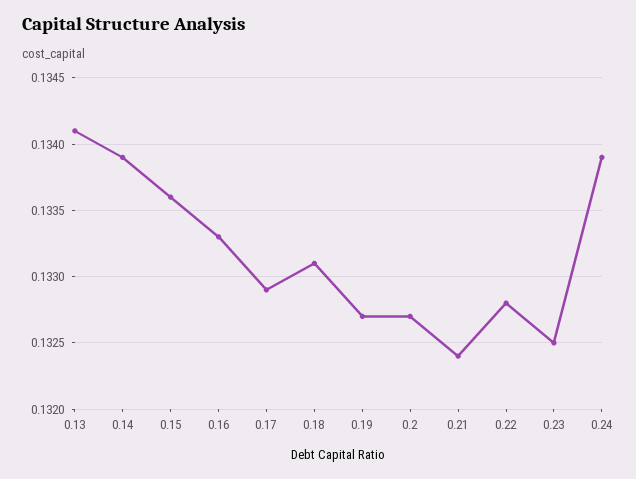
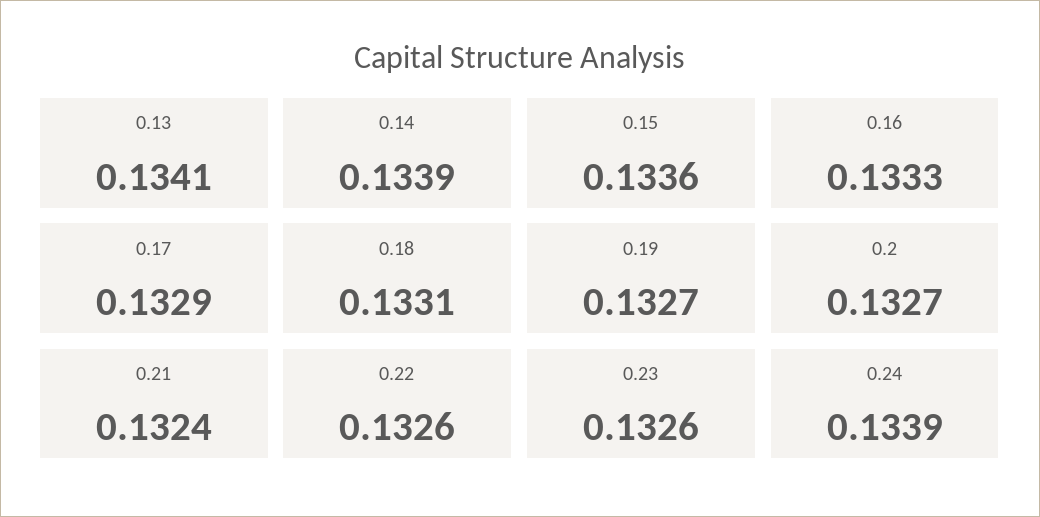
0.22: 0.1328 -> 0.1326
0.23: 0.1325 -> 0.1326

